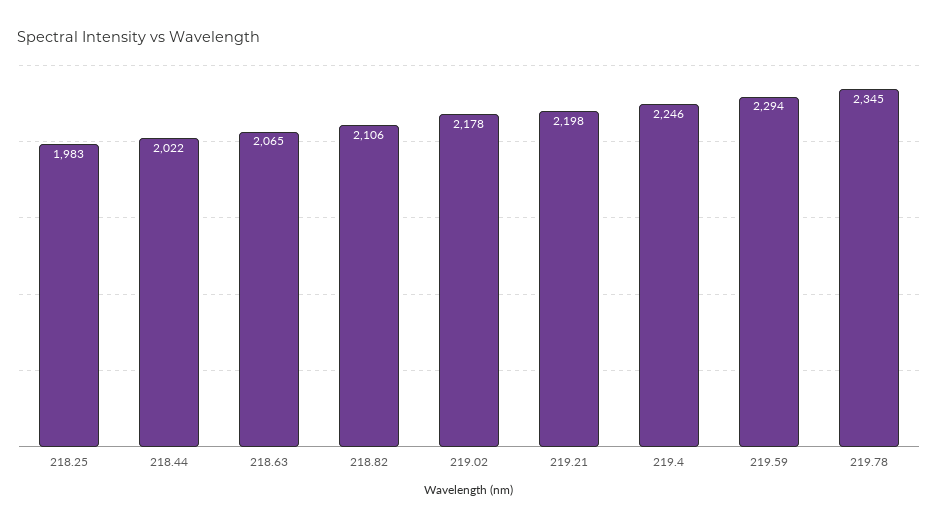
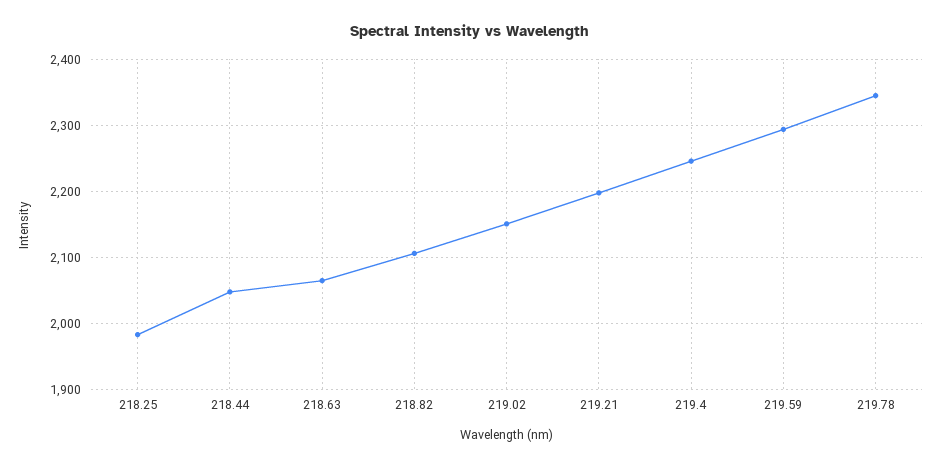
218.44: 2022 -> 2050
219.02: 2178 -> 2150

